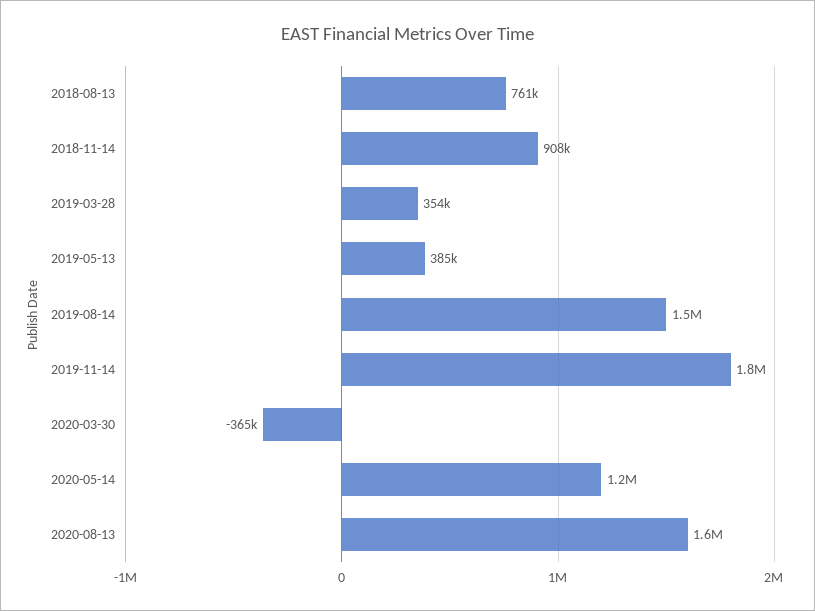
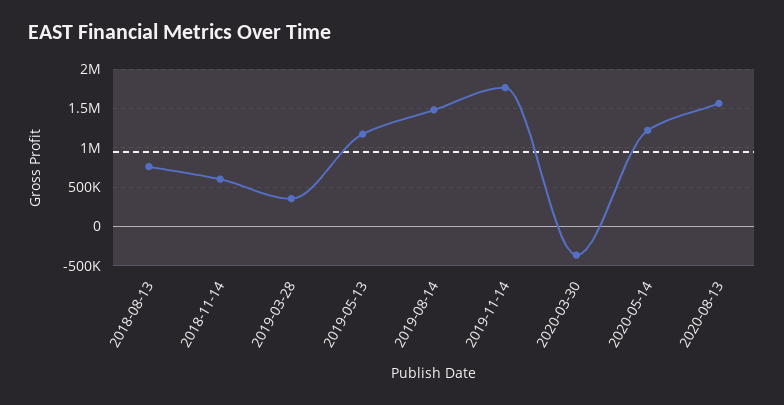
2018-11-14: 908000 -> 600000
2019-05-13: 385000 -> 1200000

